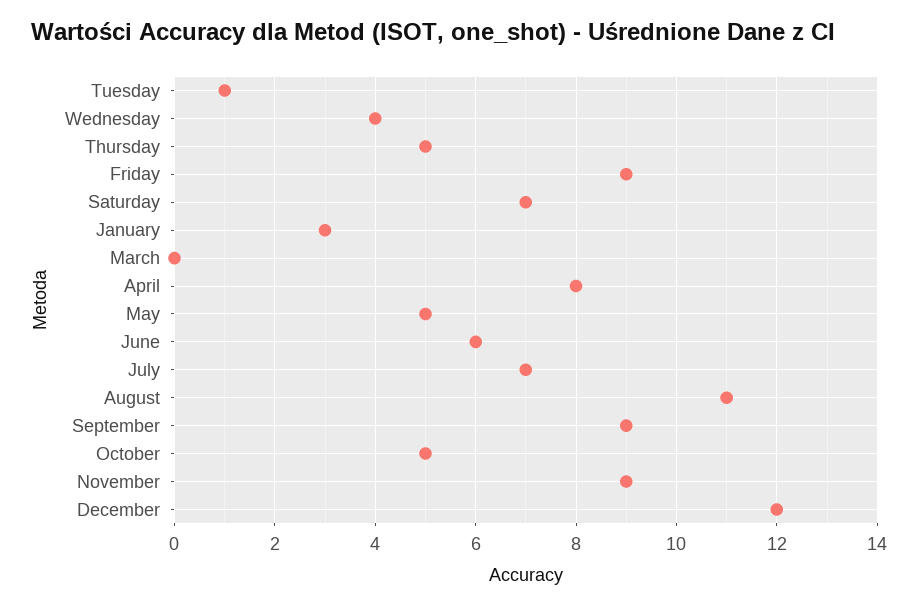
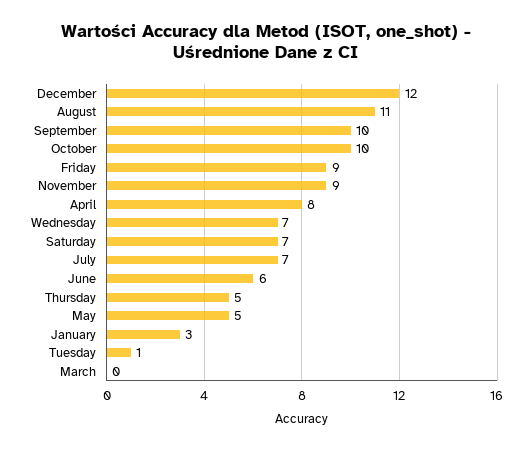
Wednesday: 4 -> 7
September: 9 -> 10
October: 5 -> 10

